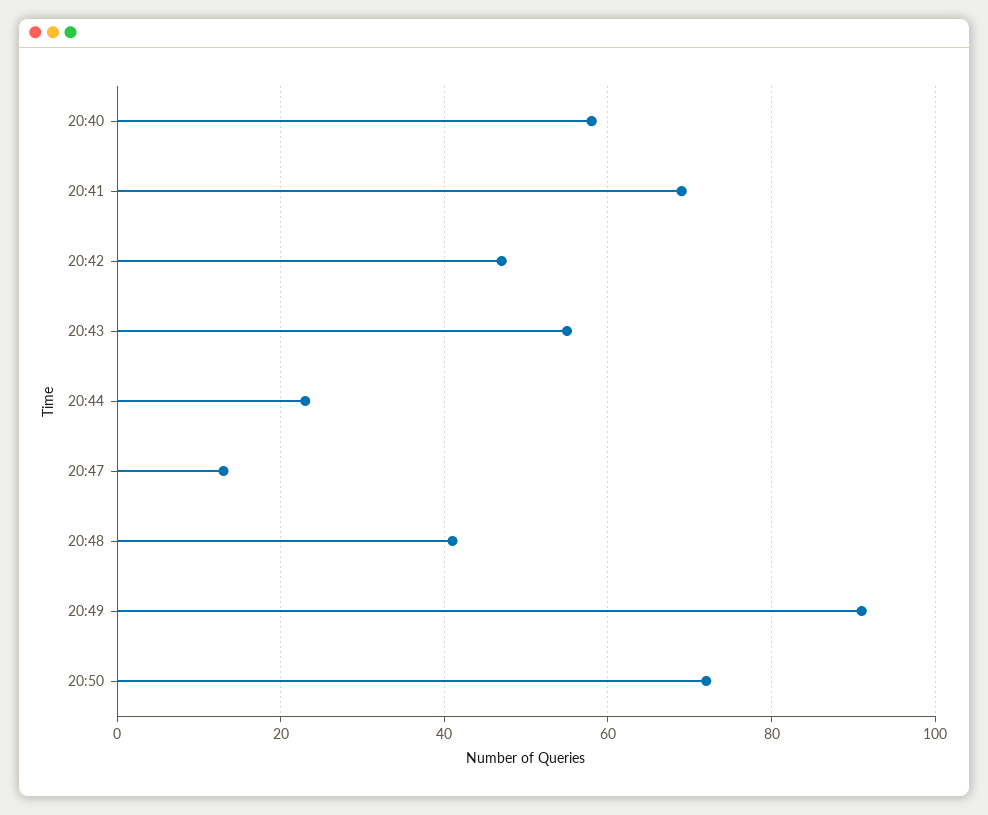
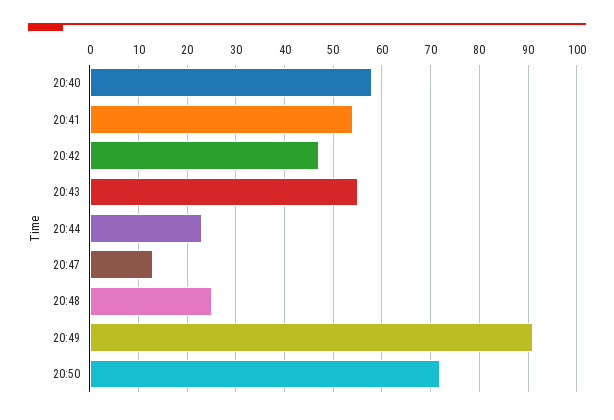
20:41: 70 -> 55
20:48: 40 -> 25

